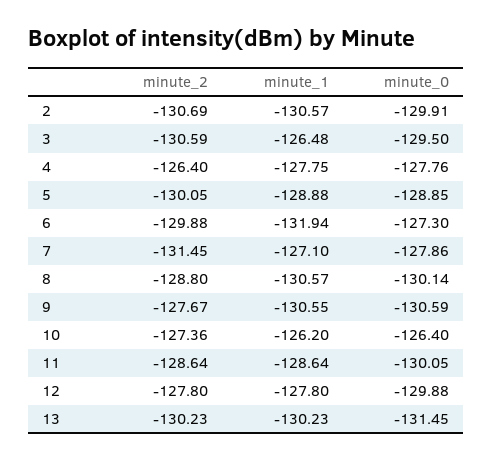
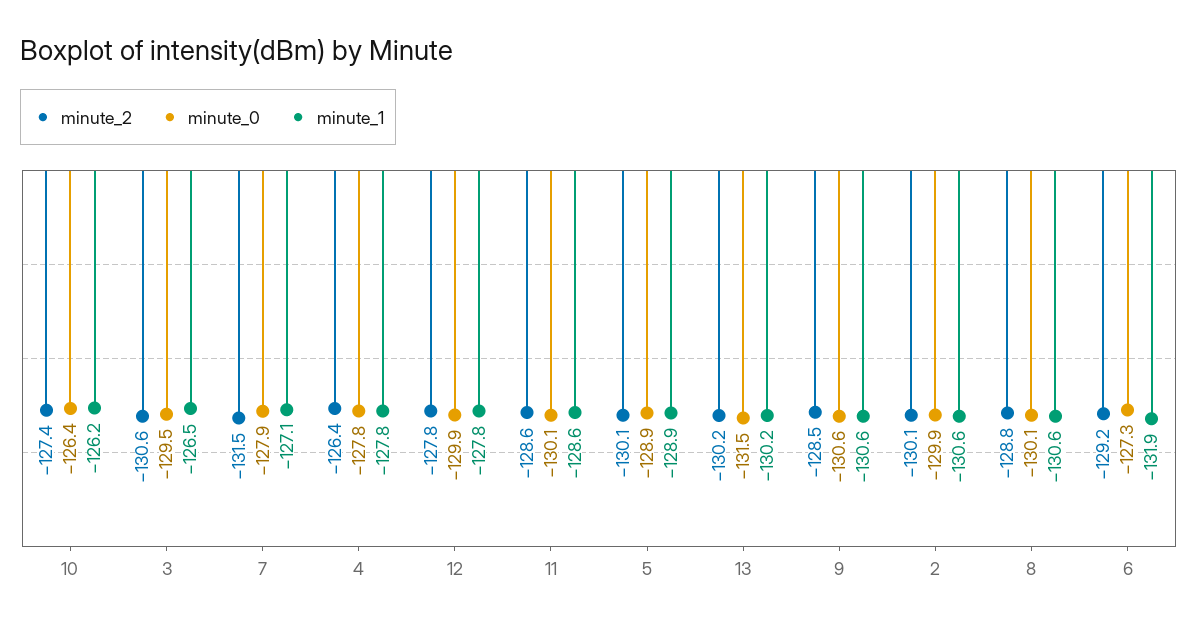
minute_2, 2: -130.69 -> -130.1
minute_2, 6: -129.88 -> -129.2
minute_2, 9: -127.67 -> -128.5

